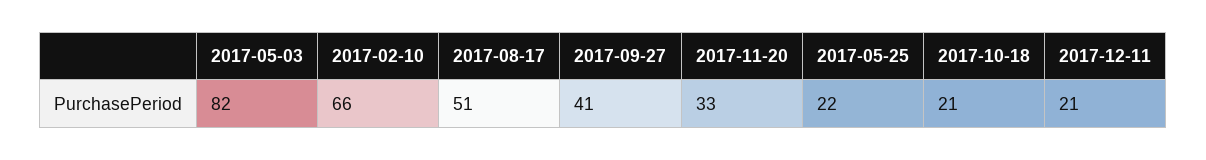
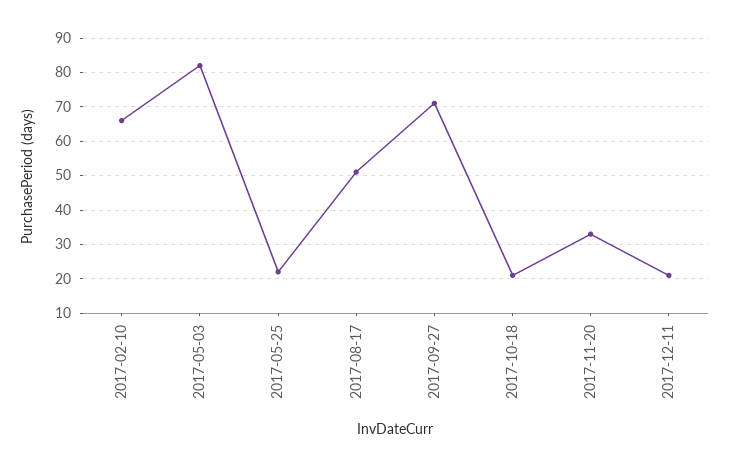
2017-09-27: 41 -> 70

